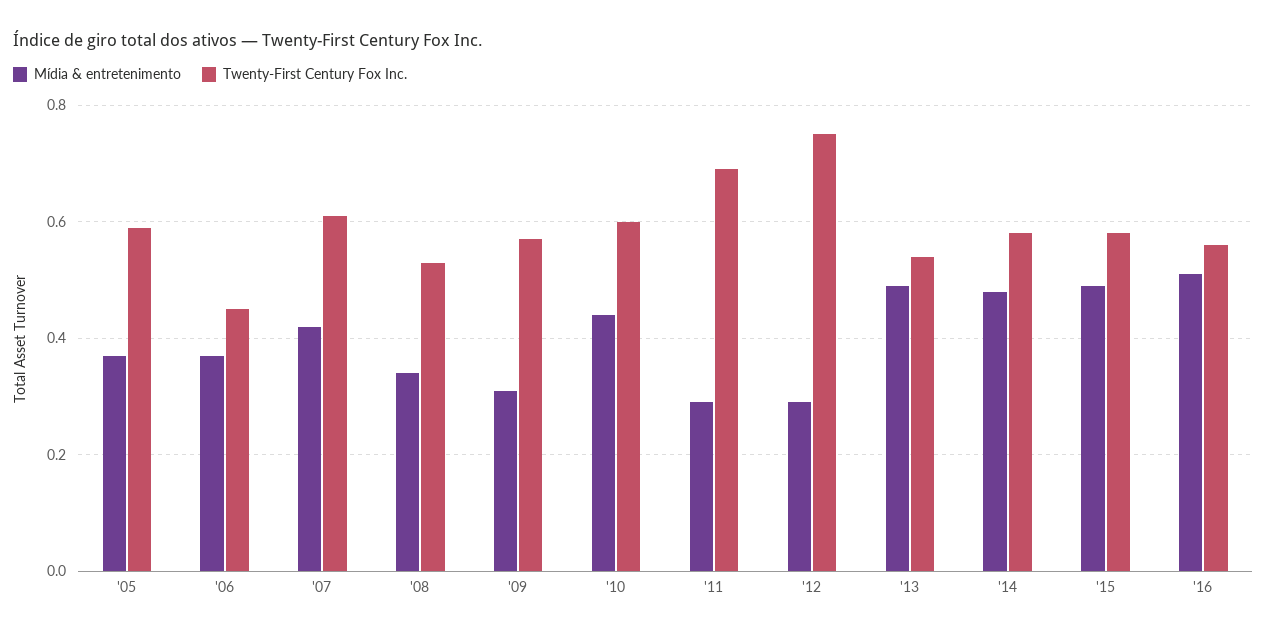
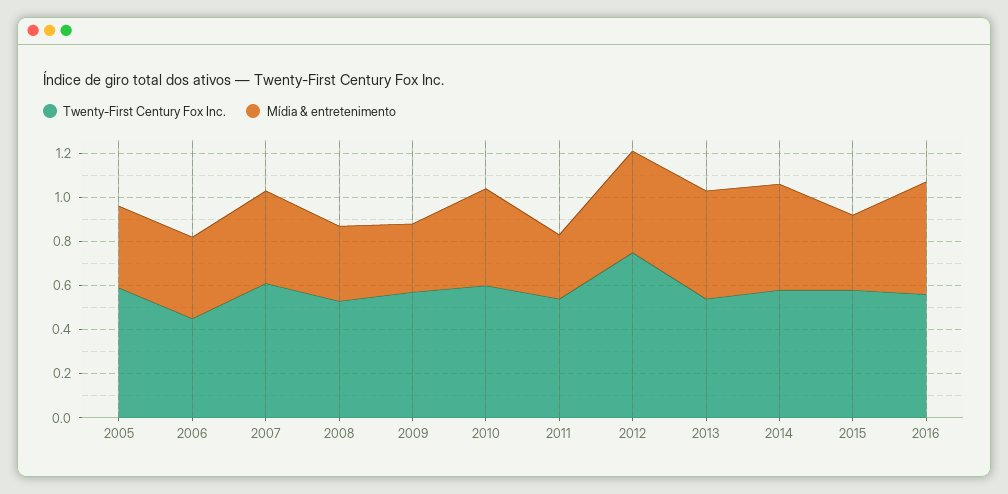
Twenty-First Century Fox Inc., '11: 0.7 -> 0.55
Mídia & entretenimento, '12: 0.3 -> 0.45
Mídia & entretenimento, '15: 0.5 -> 0.35

